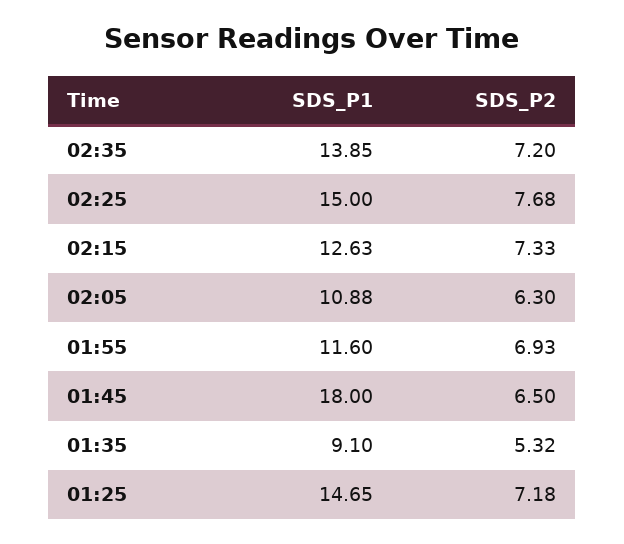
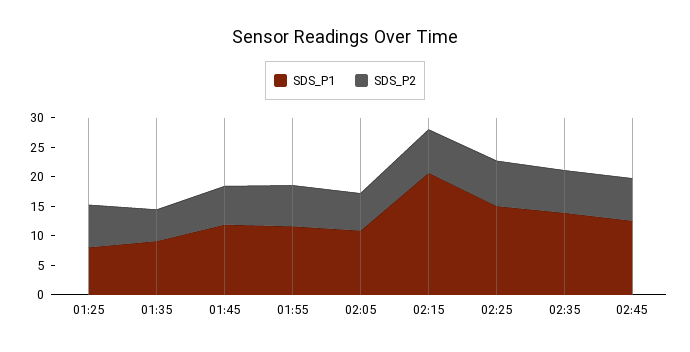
SDS_P1, 02:15: 12.63 -> 20
SDS_P1, 01:45: 18 -> 12.5
SDS_P1, 01:25: 14.65 -> 7.5
SDS_P1, 02:45: none -> 12.5
SDS_P2, 02:45: none -> 7.5

